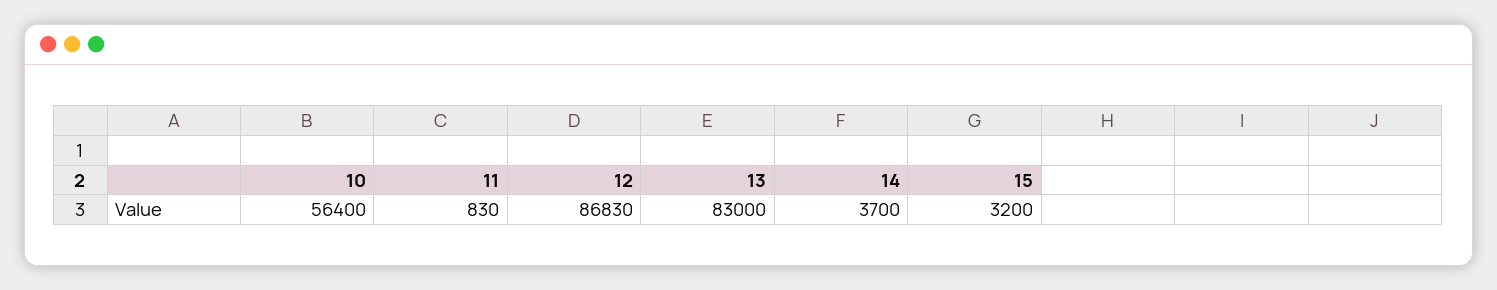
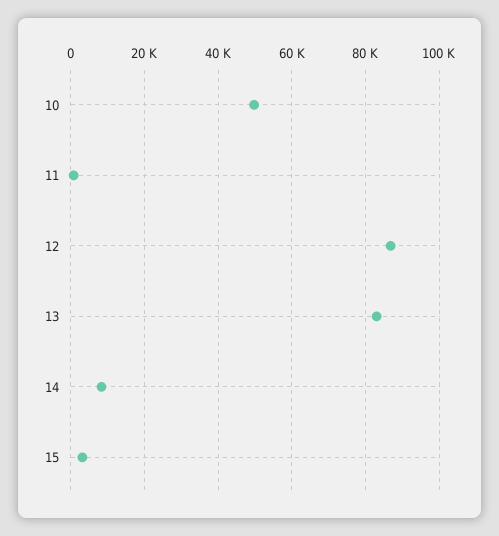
10: 56400 -> 50000
14: 3700 -> 8000

